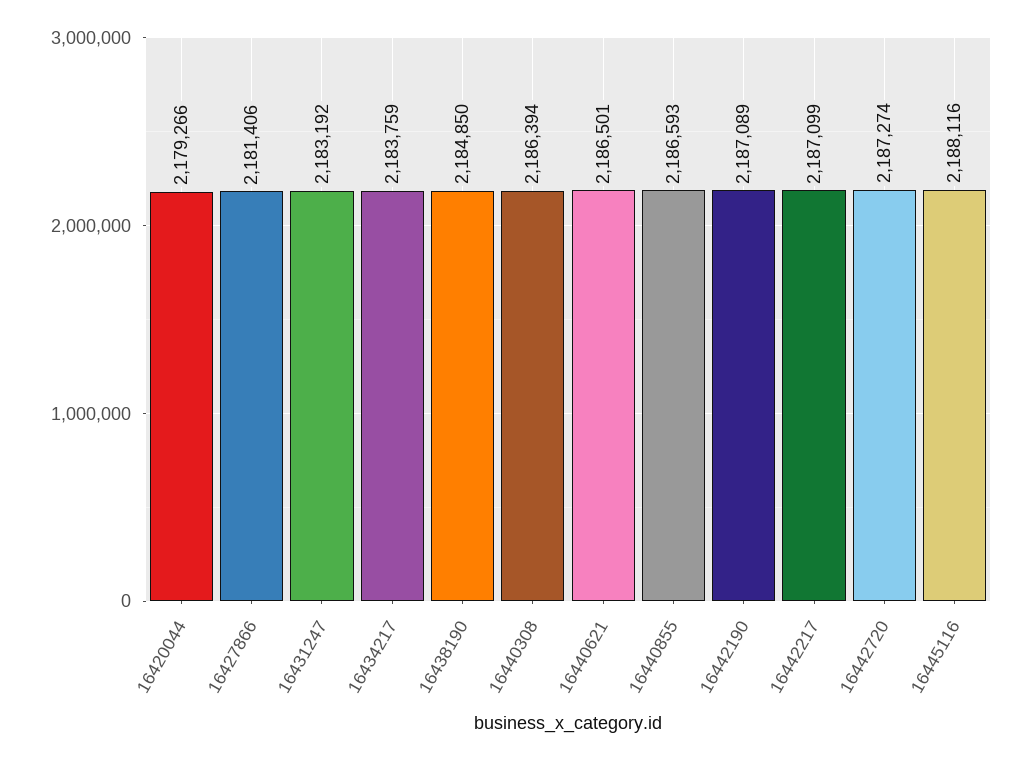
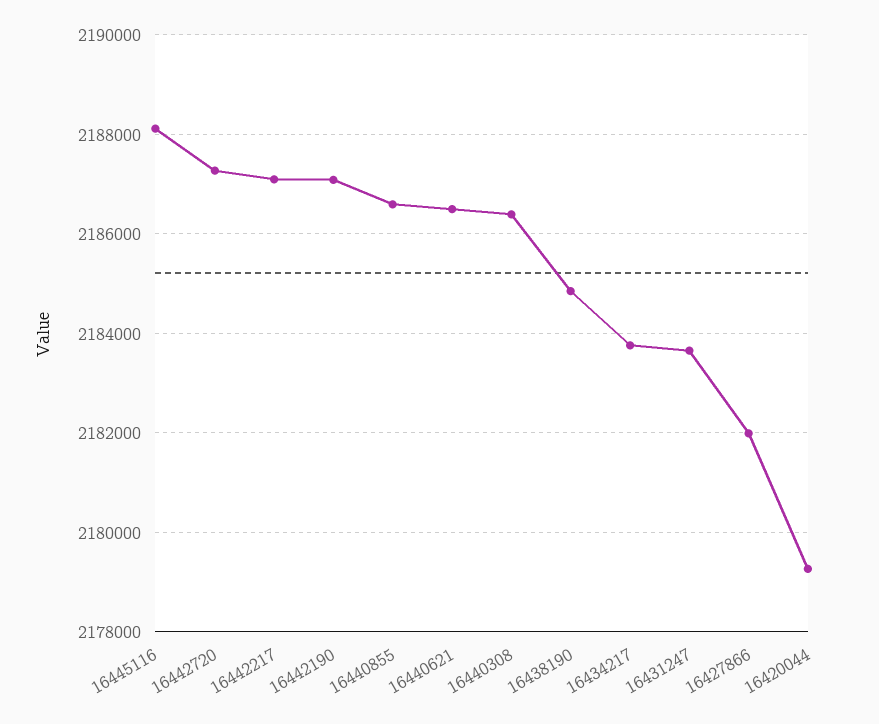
16427866: 2181406 -> 2182000
16431247: 2183192 -> 2183600

